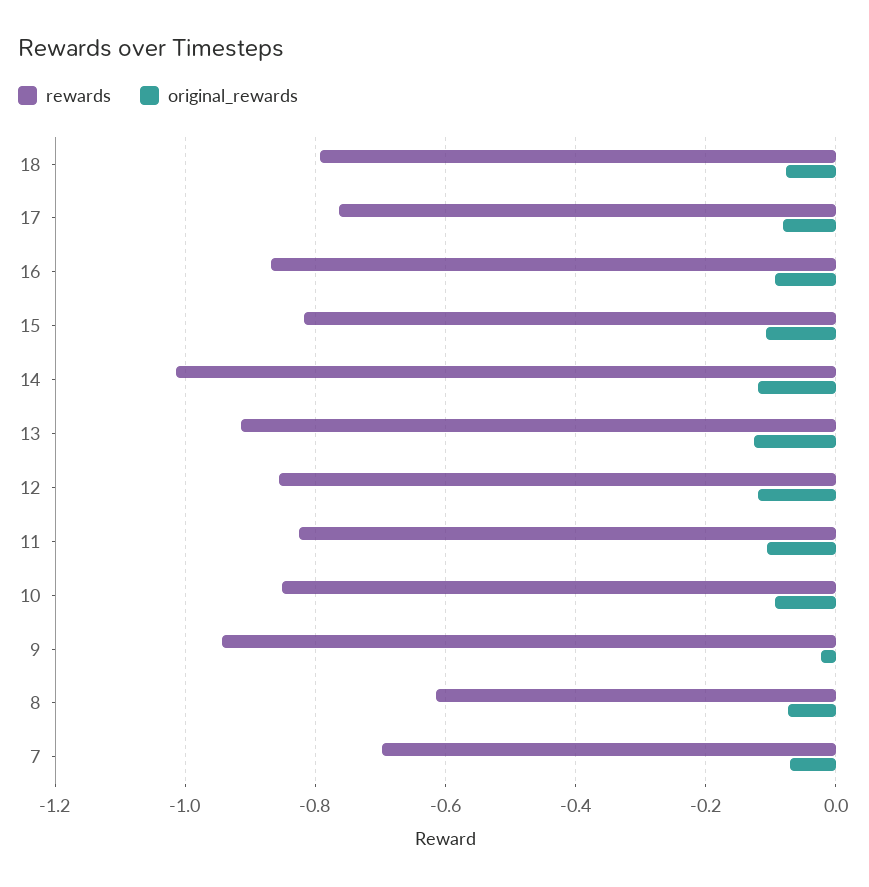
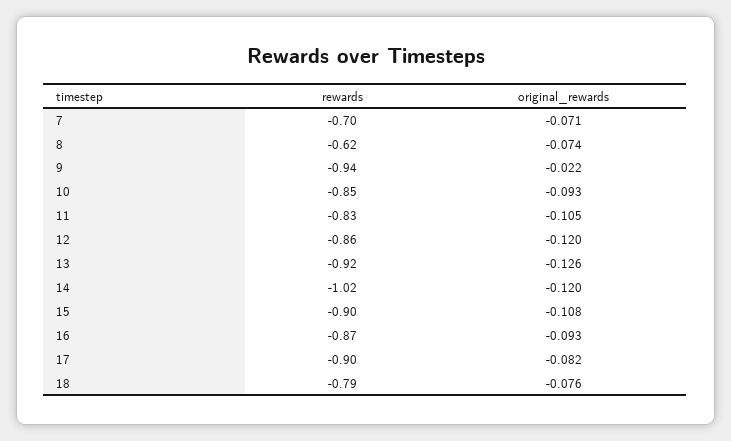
rewards, 17: -0.76 -> -0.9
rewards, 15: -0.82 -> -0.9

